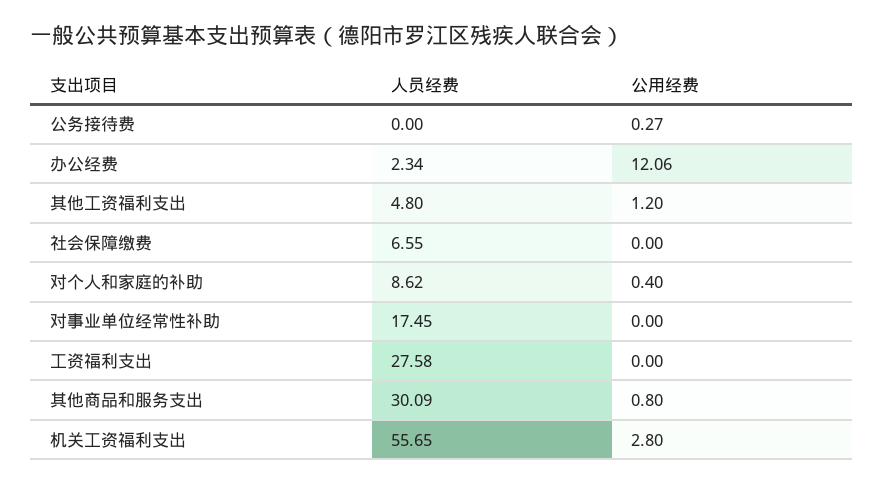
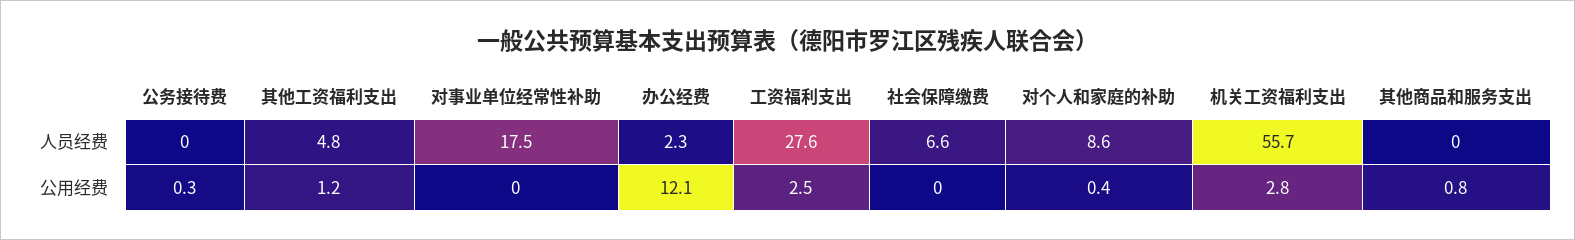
公用经费, 工资福利支出: 0 -> 2.5
人员经费, 其他商品和服务支出: 30.09 -> 0

